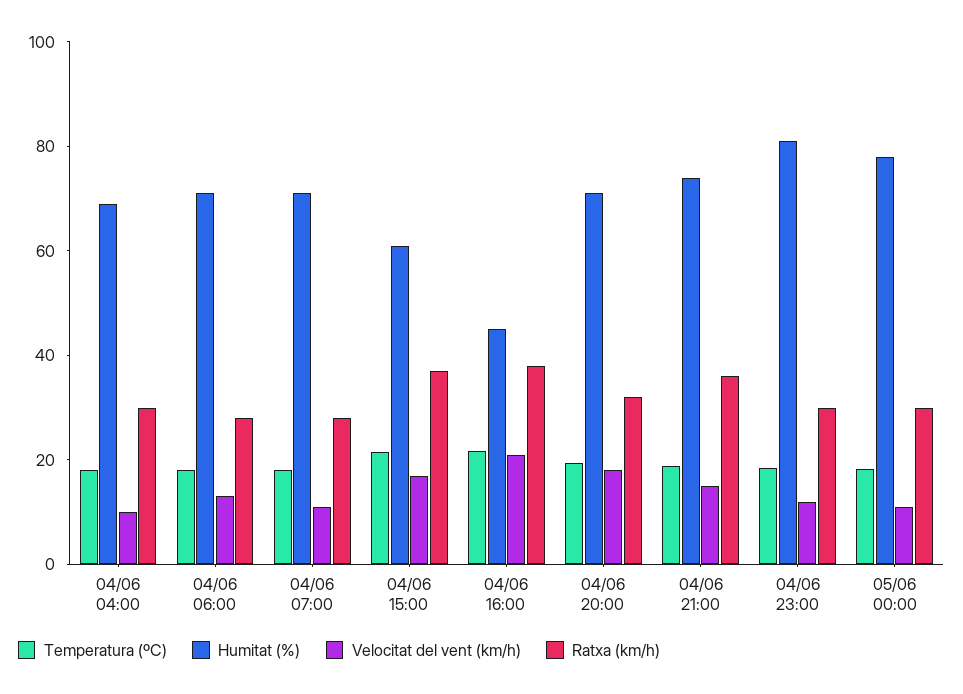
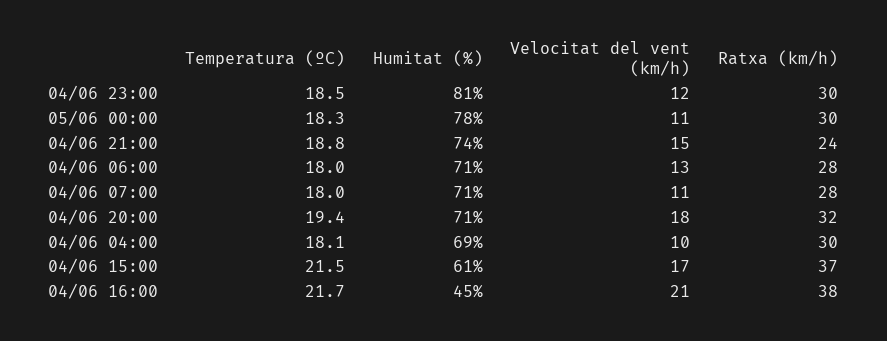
Ratxa (km/h), 04/06 21:00: 35 -> 24

